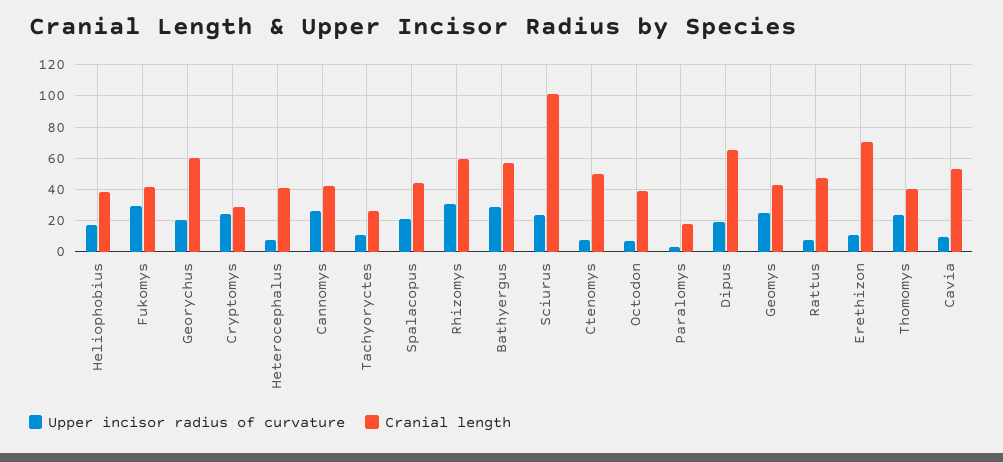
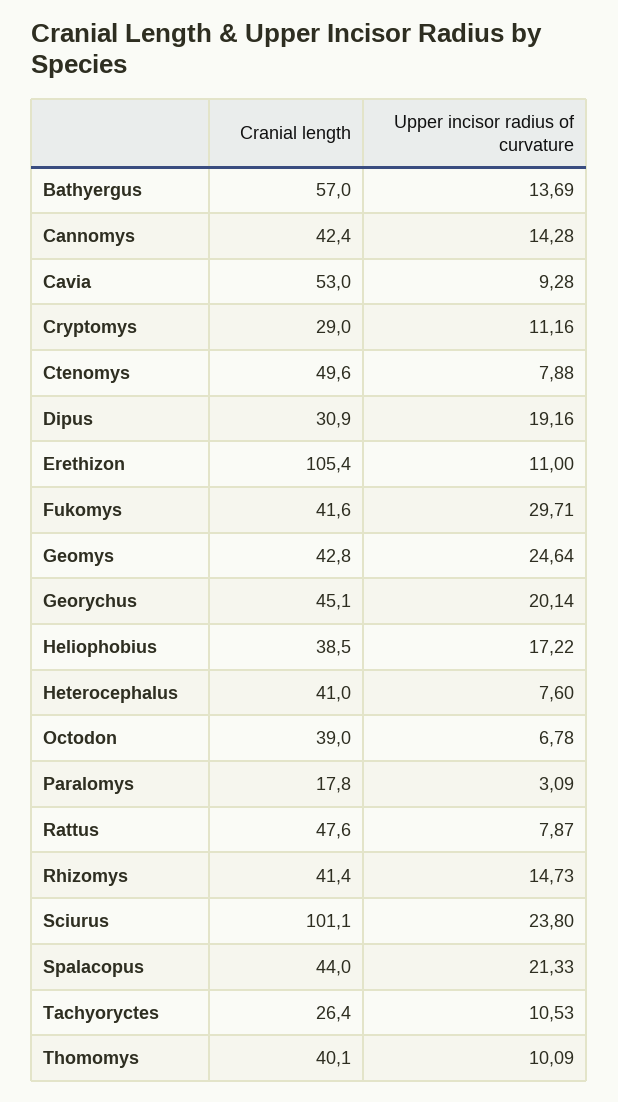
Cranial length, Georychus: 60 -> 45.1
Upper incisor radius of curvature, Cryptomys: 25 -> 11.16
Upper incisor radius of curvature, Cannomys: 25 -> 14.28
Upper incisor radius of curvature, Rhizomys: 30 -> 14.73
Cranial length, Rhizomys: 60 -> 41.4
Upper incisor radius of curvature, Bathyergus: 30 -> 13.69
Cranial length, Dipus: 65 -> 30.9
Cranial length, Erethizon: 70 -> 105.4
Upper incisor radius of curvature, Thomomys: 25 -> 10.09

